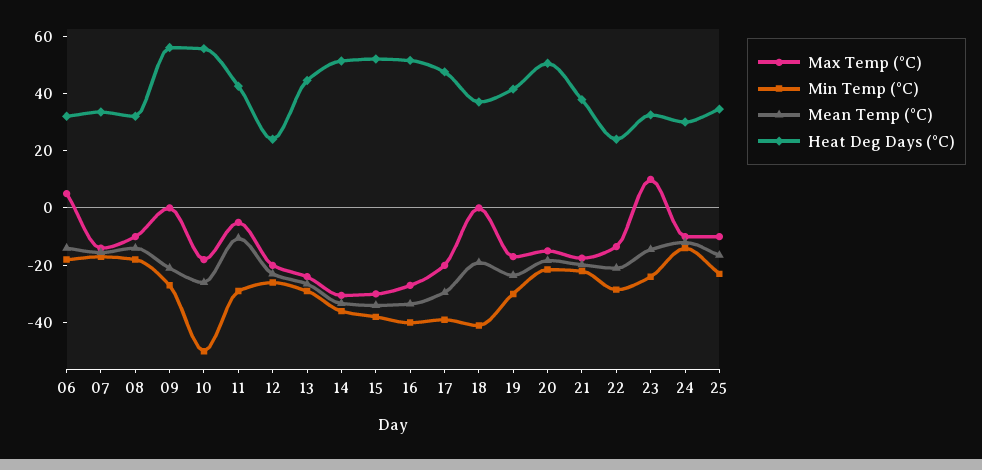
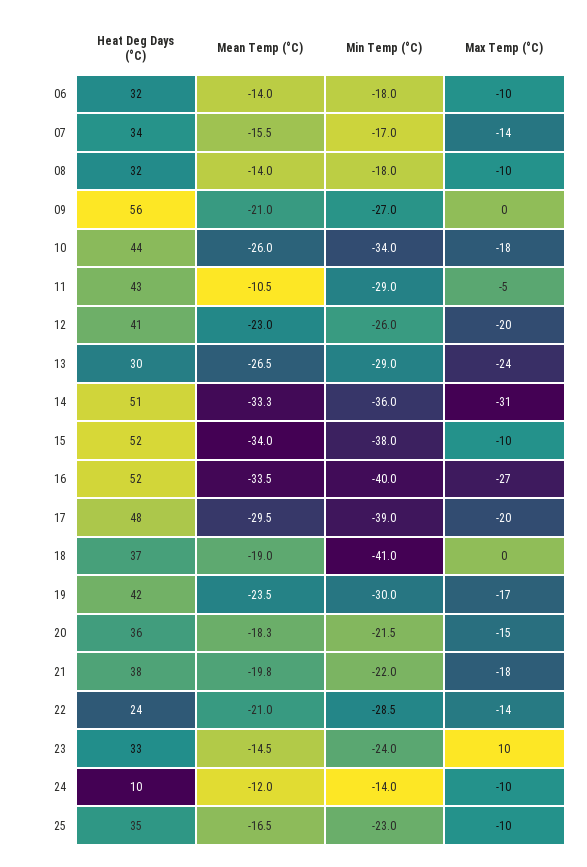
Max Temp (°C), 06: 5 -> -10
Min Temp (°C), 10: -50 -> -34
Heat Deg Days (°C), 10: 55 -> 44
Heat Deg Days (°C), 12: 25 -> 41
Heat Deg Days (°C), 13: 45 -> 30
Max Temp (°C), 15: -30 -> -10
Heat Deg Days (°C), 20: 50 -> 36
Heat Deg Days (°C), 24: 30 -> 10

